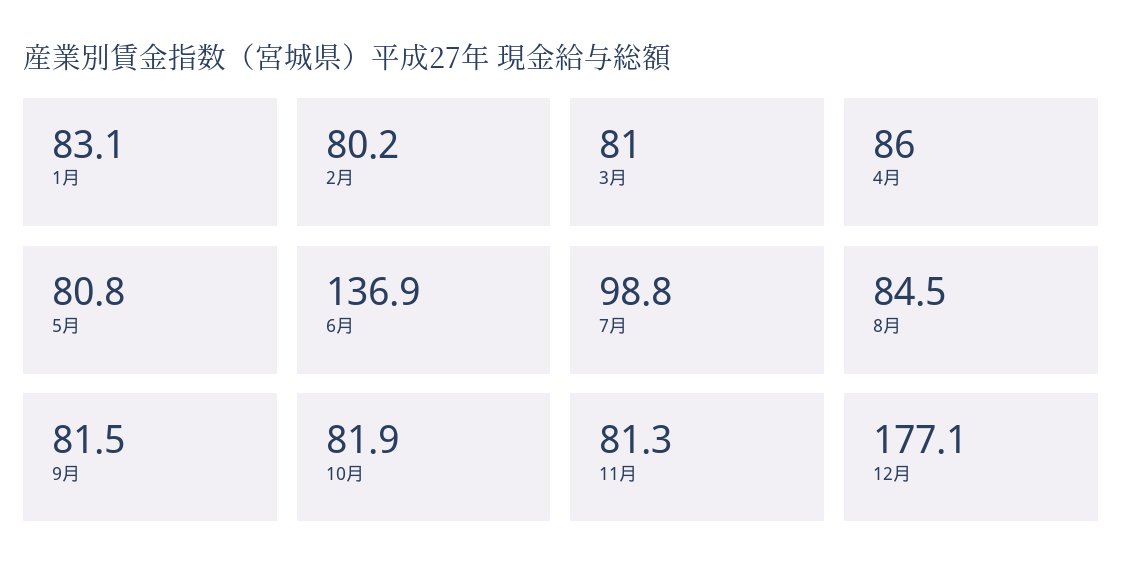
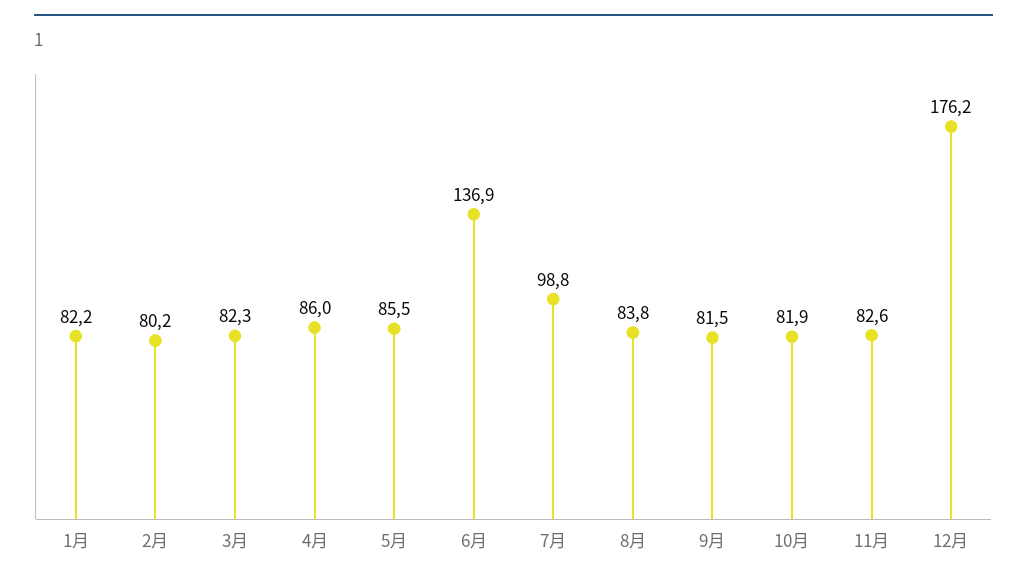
1月: 83.1 -> 82.2
3月: 81 -> 82.3
5月: 80.8 -> 85.5
8月: 84.5 -> 83.8
11月: 81.3 -> 82.6
12月: 177.1 -> 176.2

